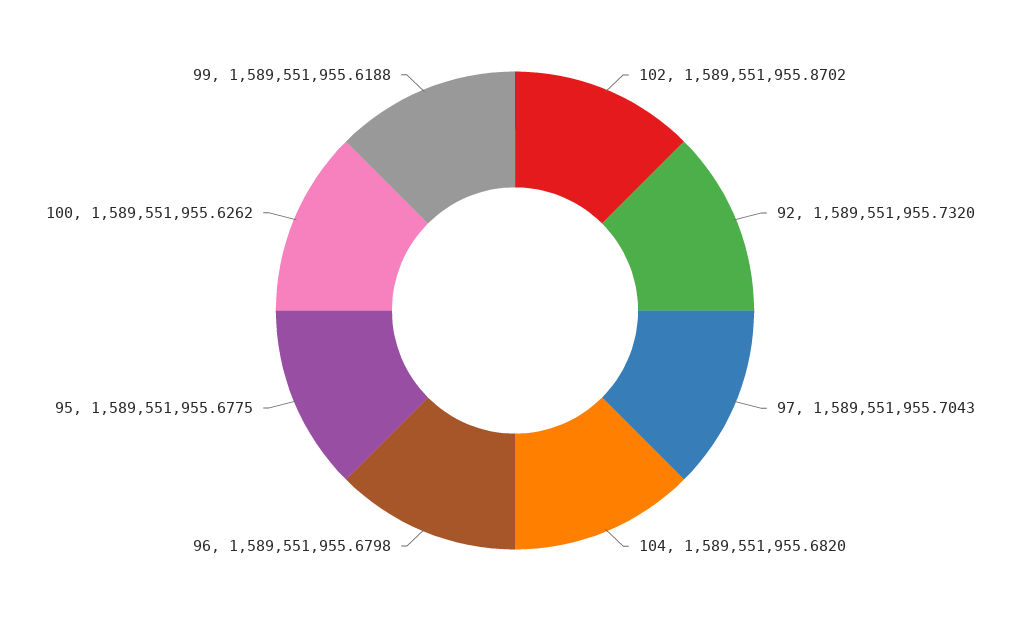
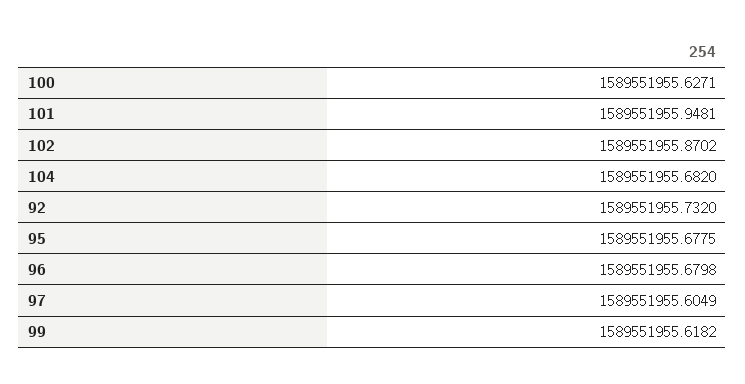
97: 1589551955.7043 -> 1589551955.6049
100: 1589551955.6262 -> 1589551955.6271
99: 1589551955.6188 -> 1589551955.6182
101: none -> 1589551955.9481

